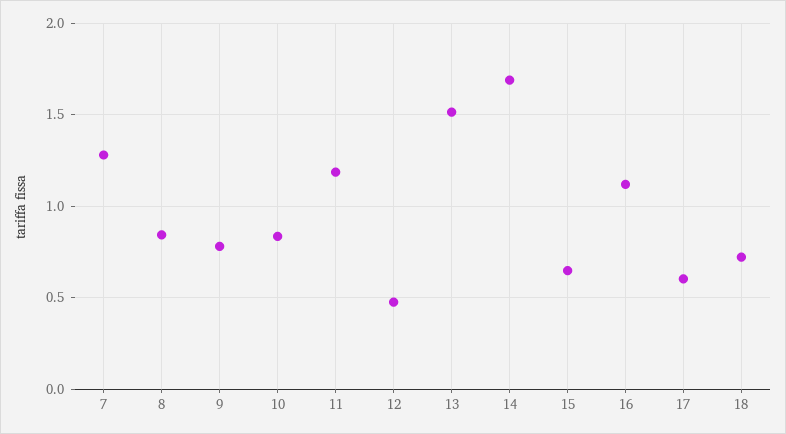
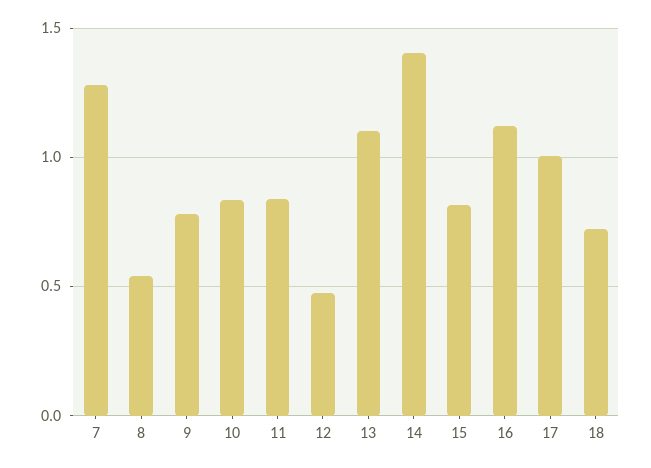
8: 0.85 -> 0.55
11: 1.2 -> 0.85
13: 1.5 -> 1.1
14: 1.7 -> 1.4
15: 0.65 -> 0.8
17: 0.6 -> 1

